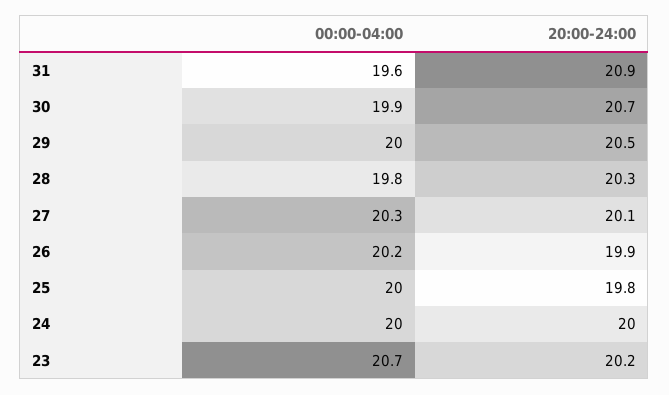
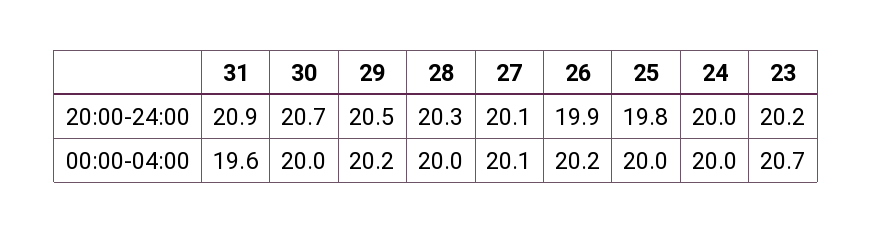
00:00-04:00, 30: 19.9 -> 20
00:00-04:00, 29: 20 -> 20.2
00:00-04:00, 28: 19.8 -> 20
00:00-04:00, 27: 20.3 -> 20.1

